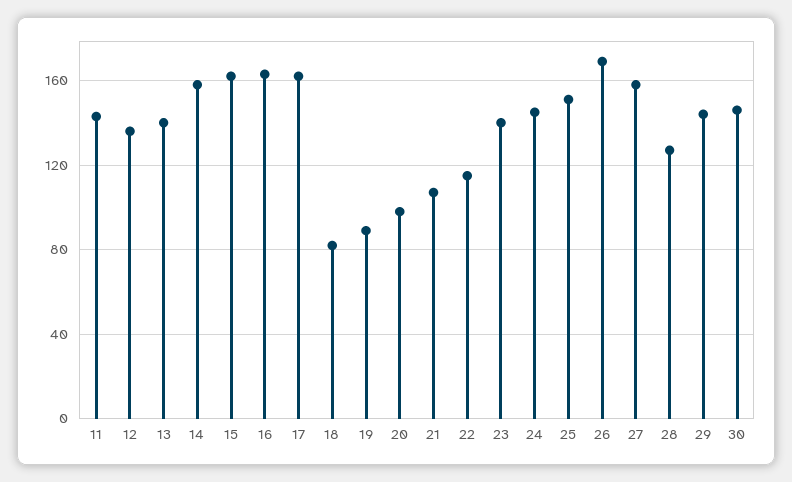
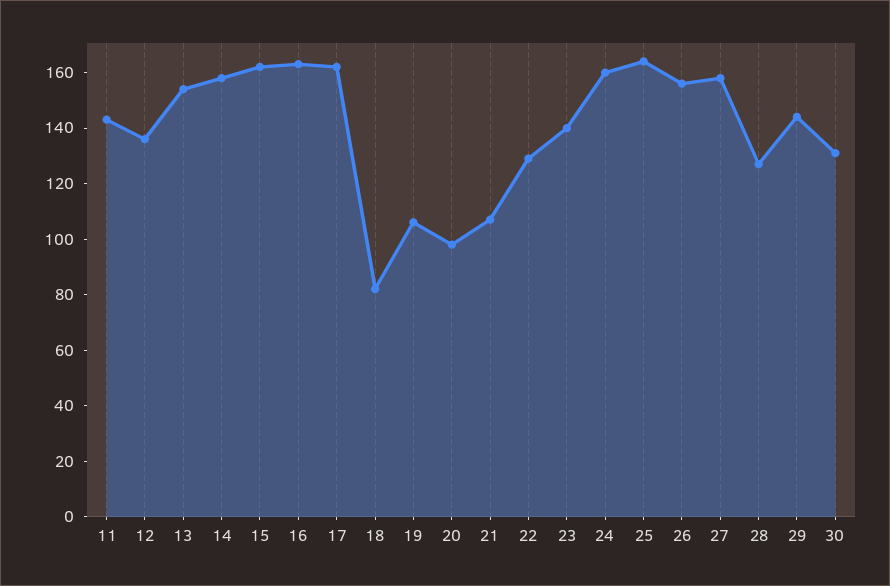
13: 140 -> 155
19: 90 -> 105
22: 115 -> 130
24: 145 -> 160
25: 150 -> 165
26: 170 -> 155
30: 145 -> 130

